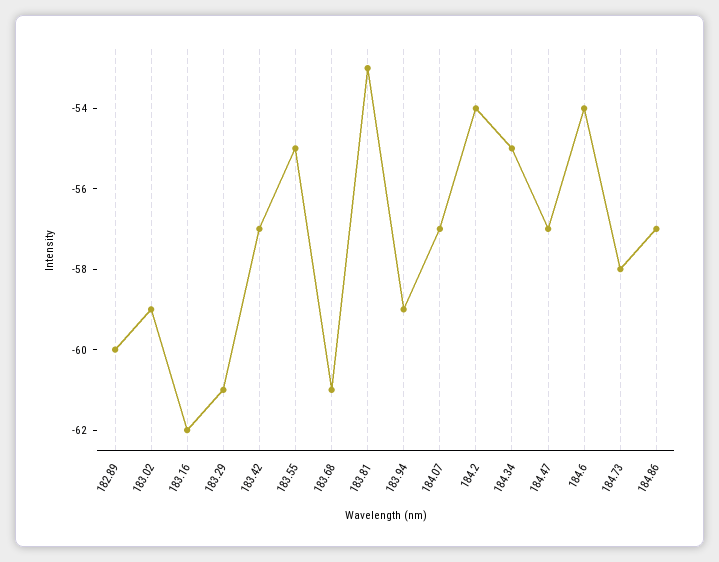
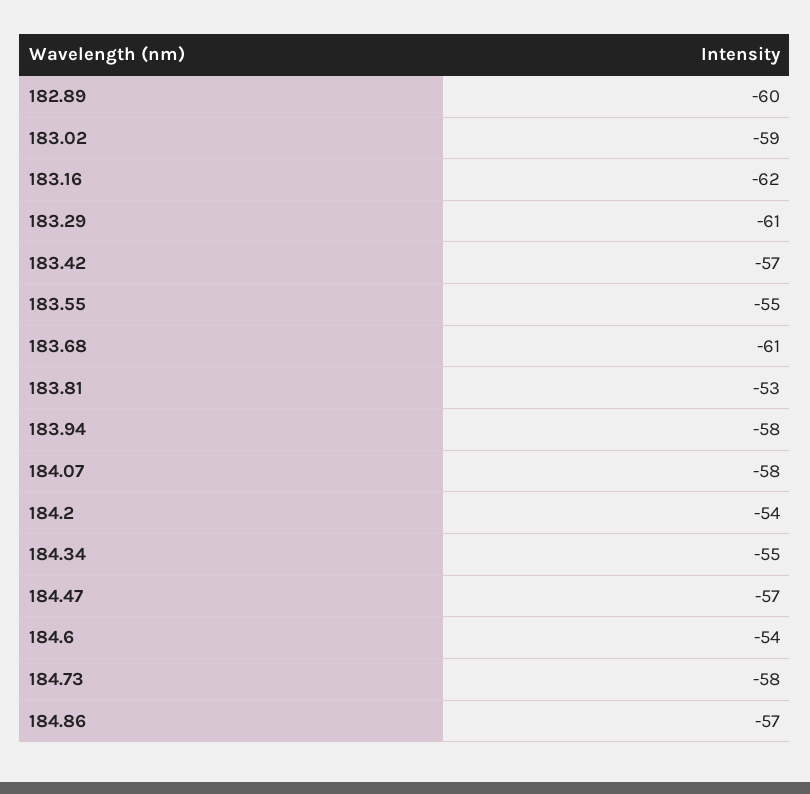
183.94: -59 -> -58
184.07: -57 -> -58

